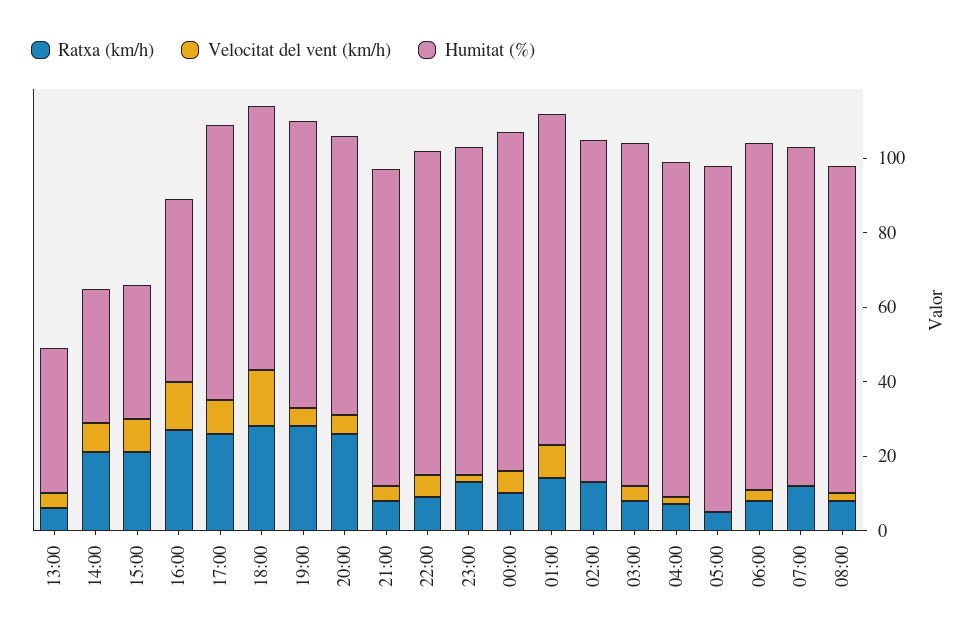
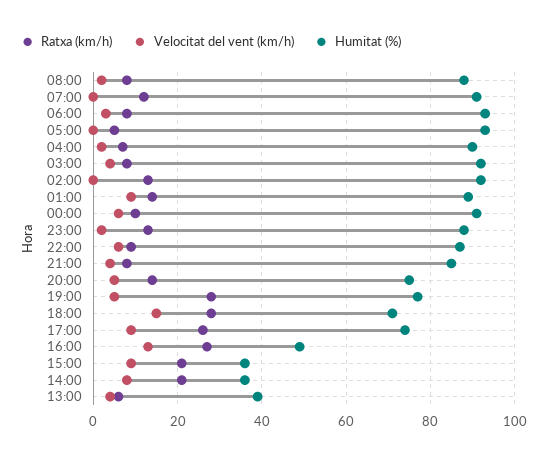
Ratxa (km/h), 20:00: 25 -> 15

